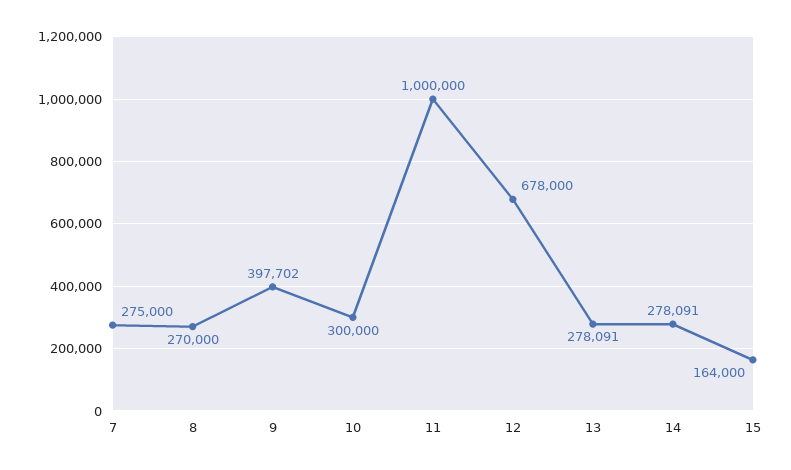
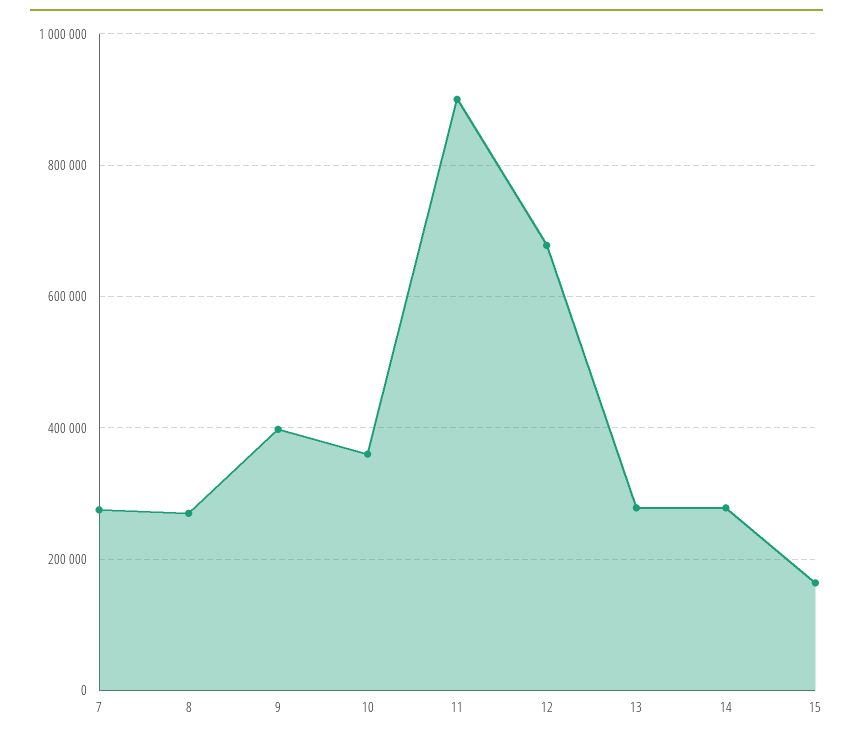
10: 300000 -> 360000
11: 1000000 -> 900000

